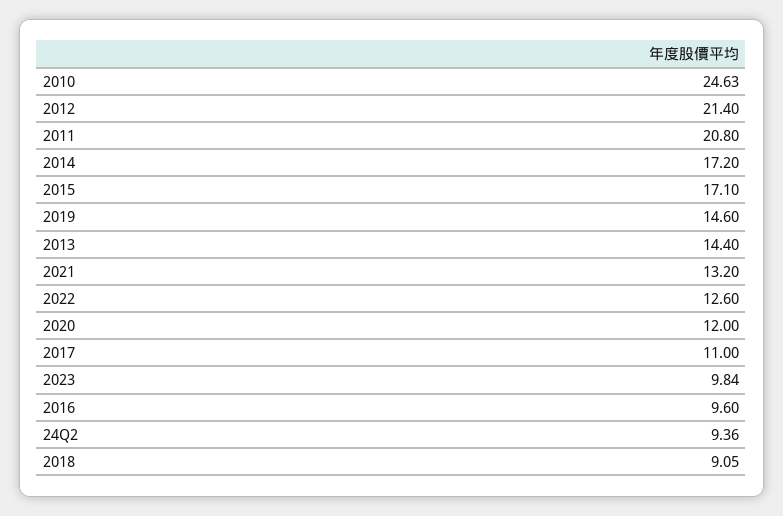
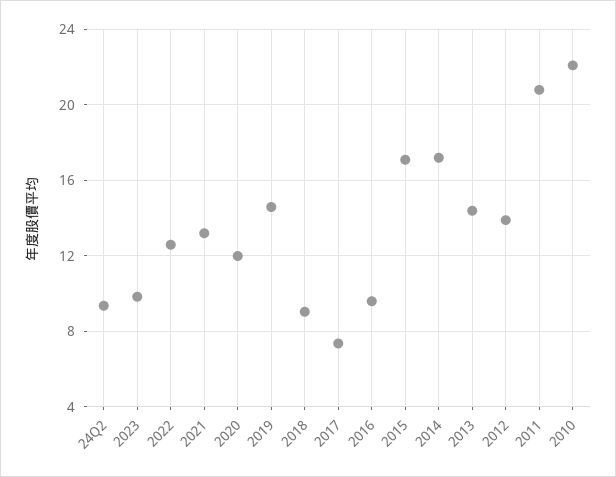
2010: 24.63 -> 22
2012: 21.4 -> 14
2017: 11 -> 7.5

